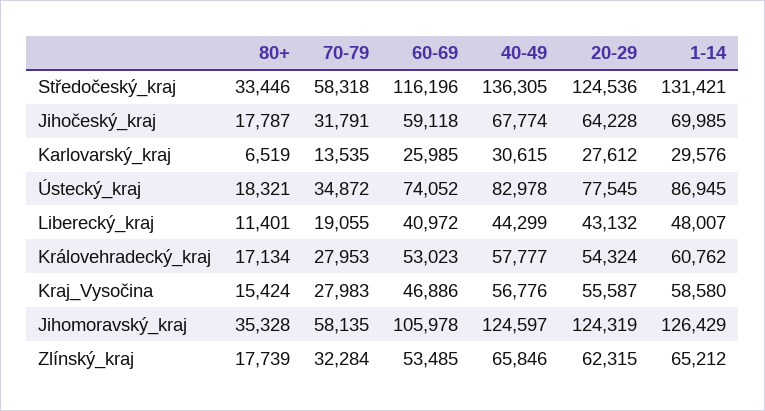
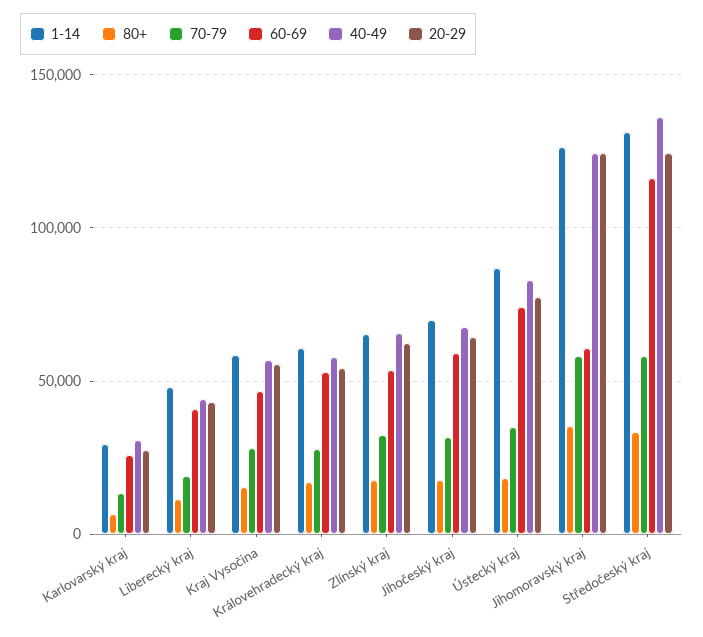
60-69, Jihomoravský_kraj: 105978 -> 60000

